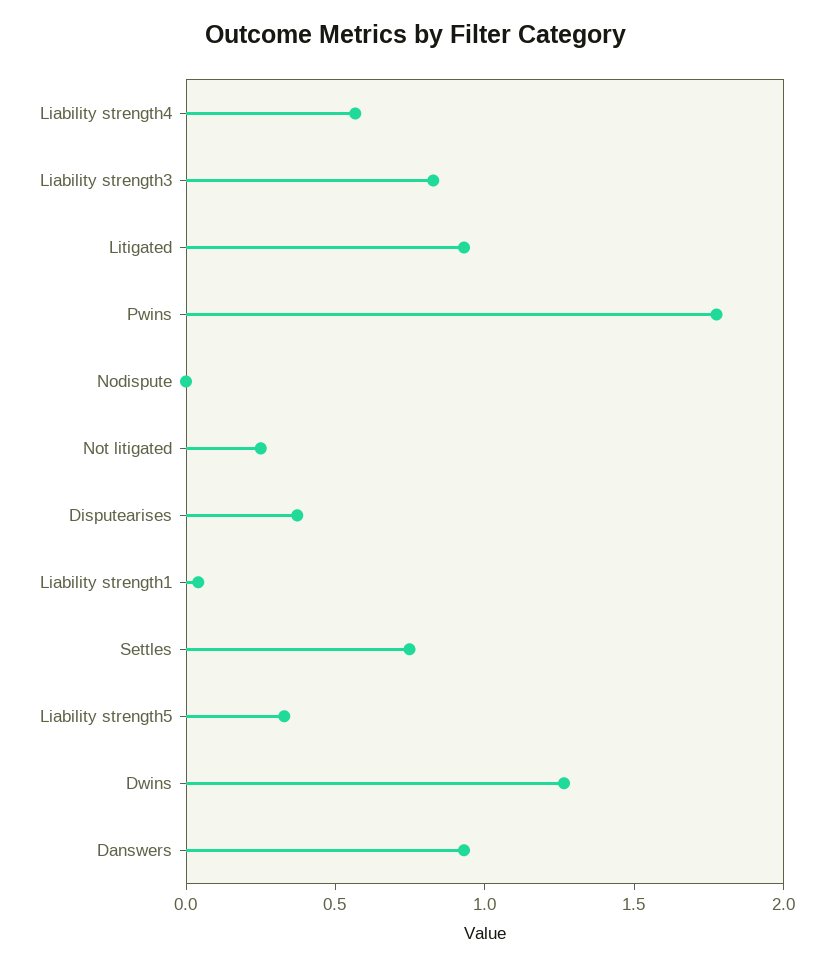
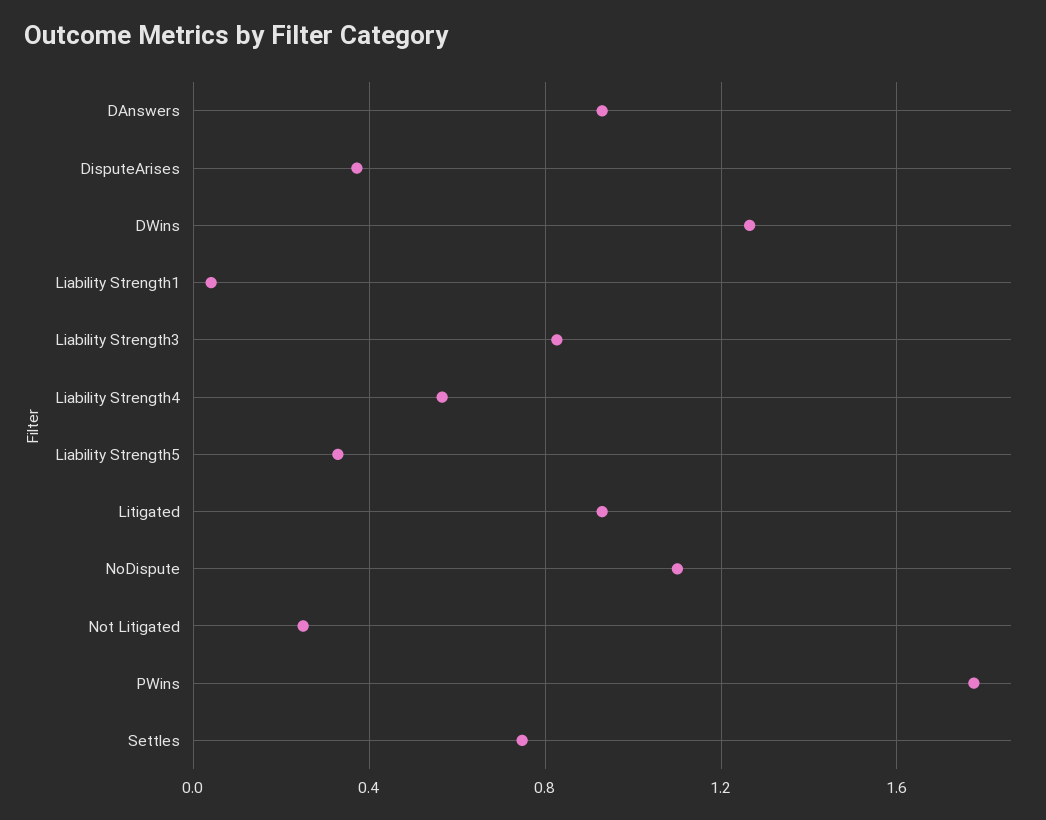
Nodispute: 0 -> 1.1

